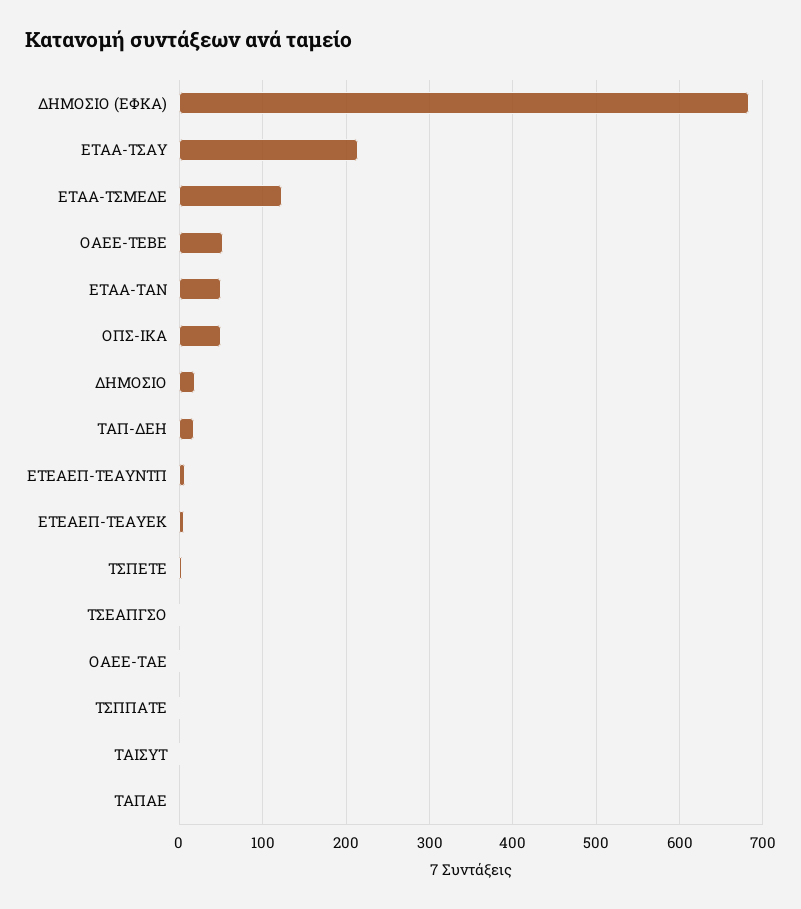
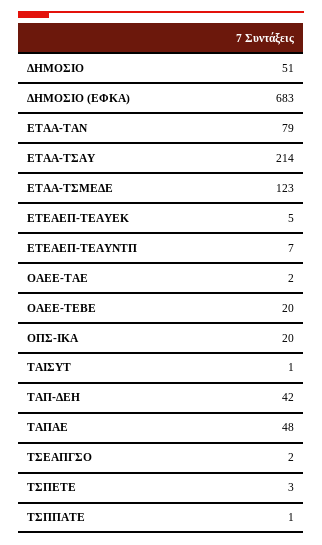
ΟΑΕΕ-ΤΕΒΕ: 50 -> 20
ΕΤΑΑ-ΤΑΝ: 50 -> 79
ΟΠΣ-ΙΚΑ: 50 -> 20
ΔΗΜΟΣΙΟ: 20 -> 51
ΤΑΠ-ΔΕΗ: 20 -> 42
ΤΑΠΑΕ: 0 -> 48

